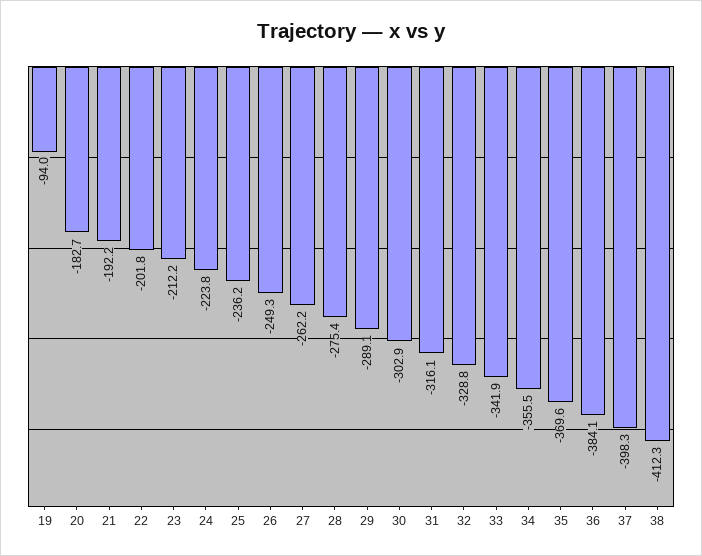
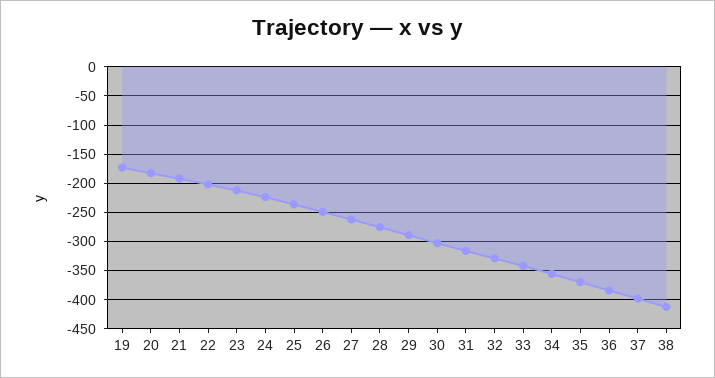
19: -94 -> -175

